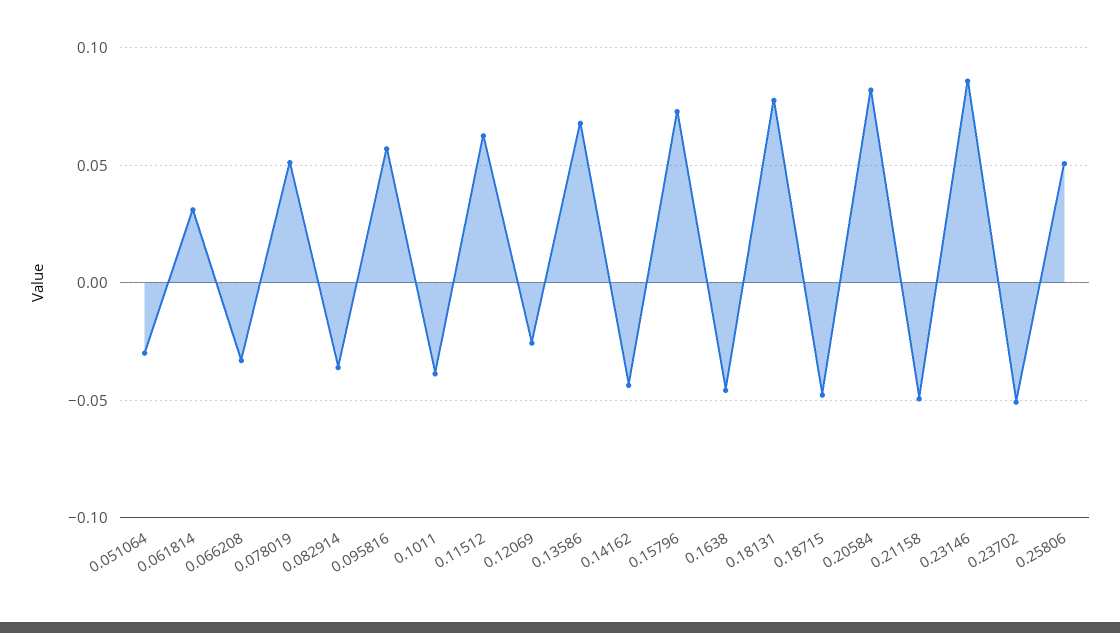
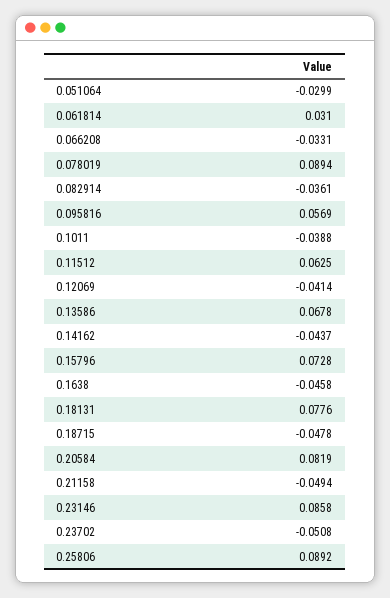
0.078019: 0.05 -> 0.0894
0.12069: -0.025 -> -0.0414
0.25806: 0.05 -> 0.0892

